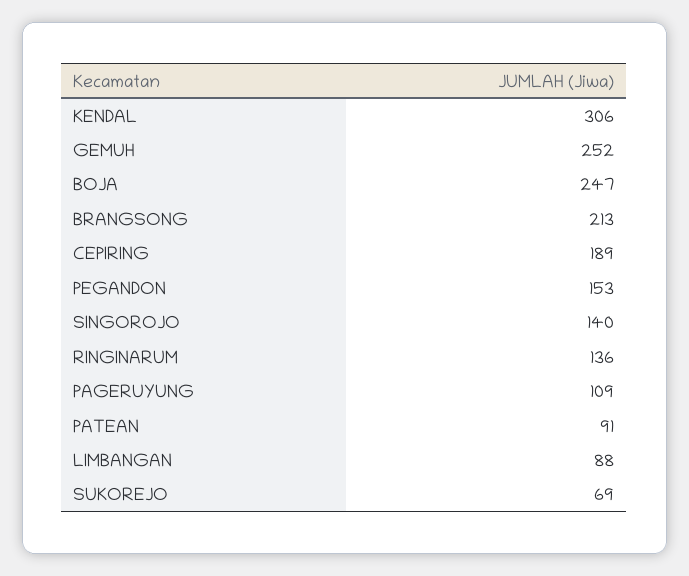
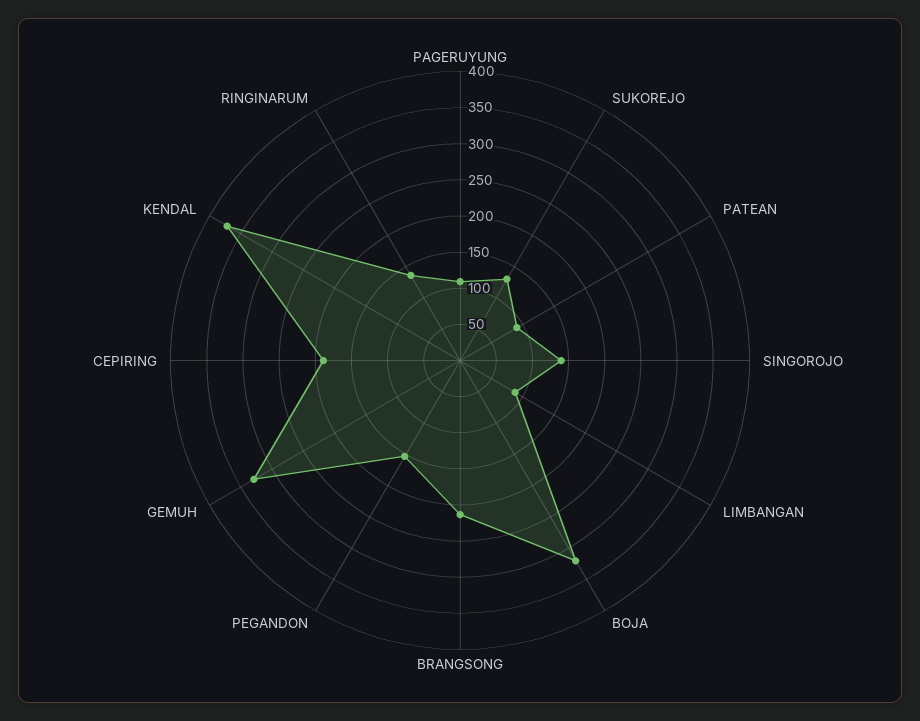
KENDAL: 306 -> 375
GEMUH: 252 -> 325
BOJA: 247 -> 325
SUKOREJO: 69 -> 125

